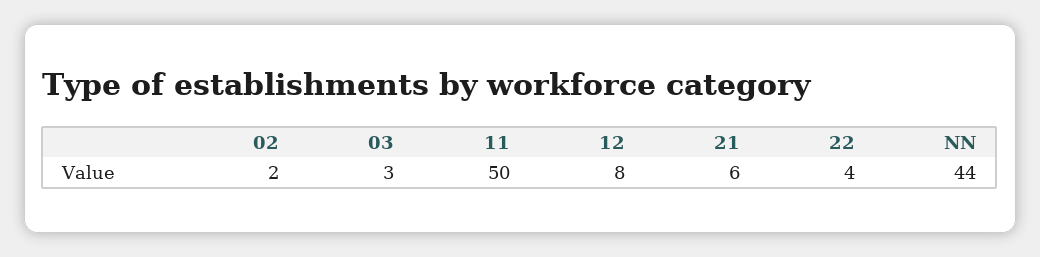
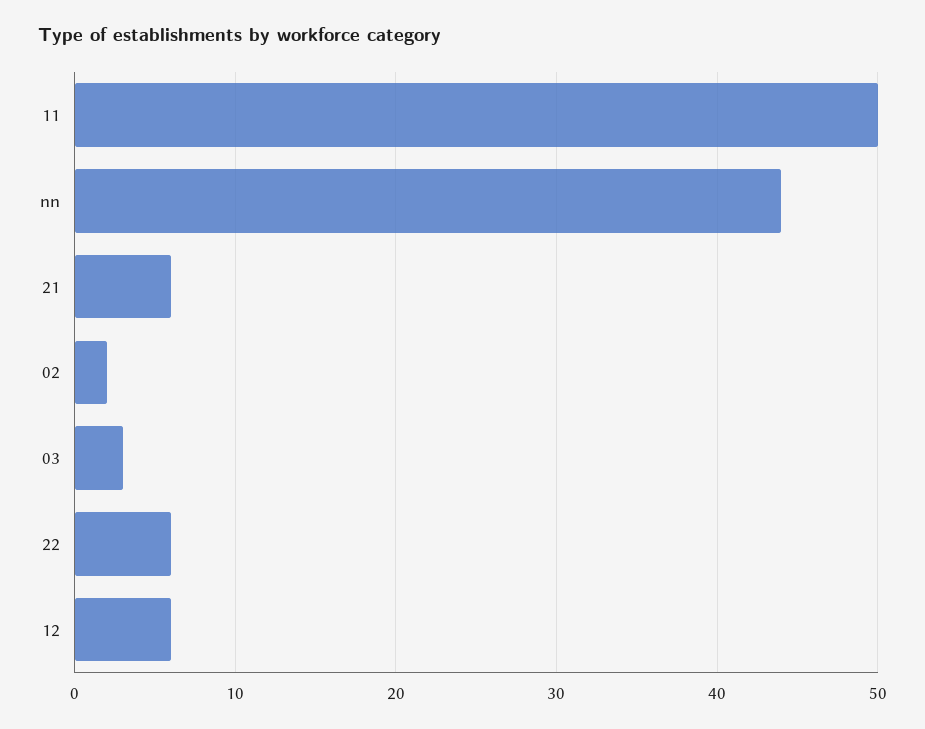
12: 8 -> 6
22: 4 -> 6

